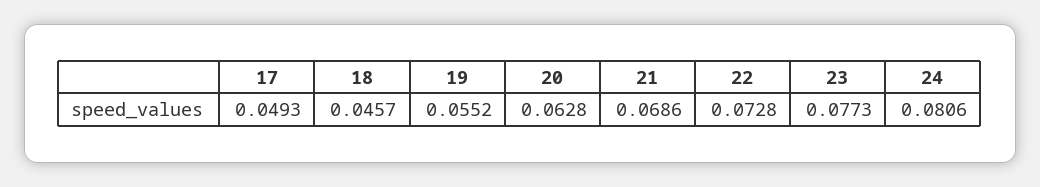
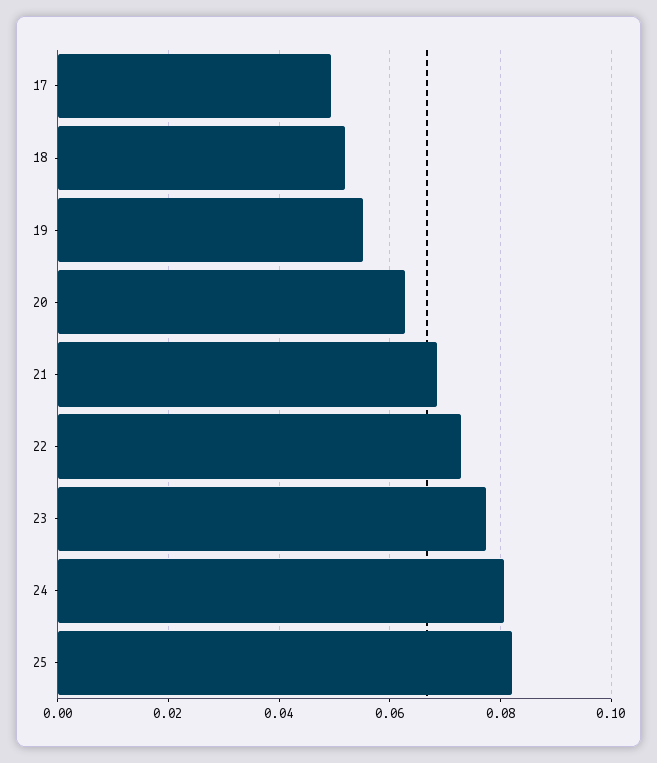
18: 0.0457 -> 0.052
25: none -> 0.082

